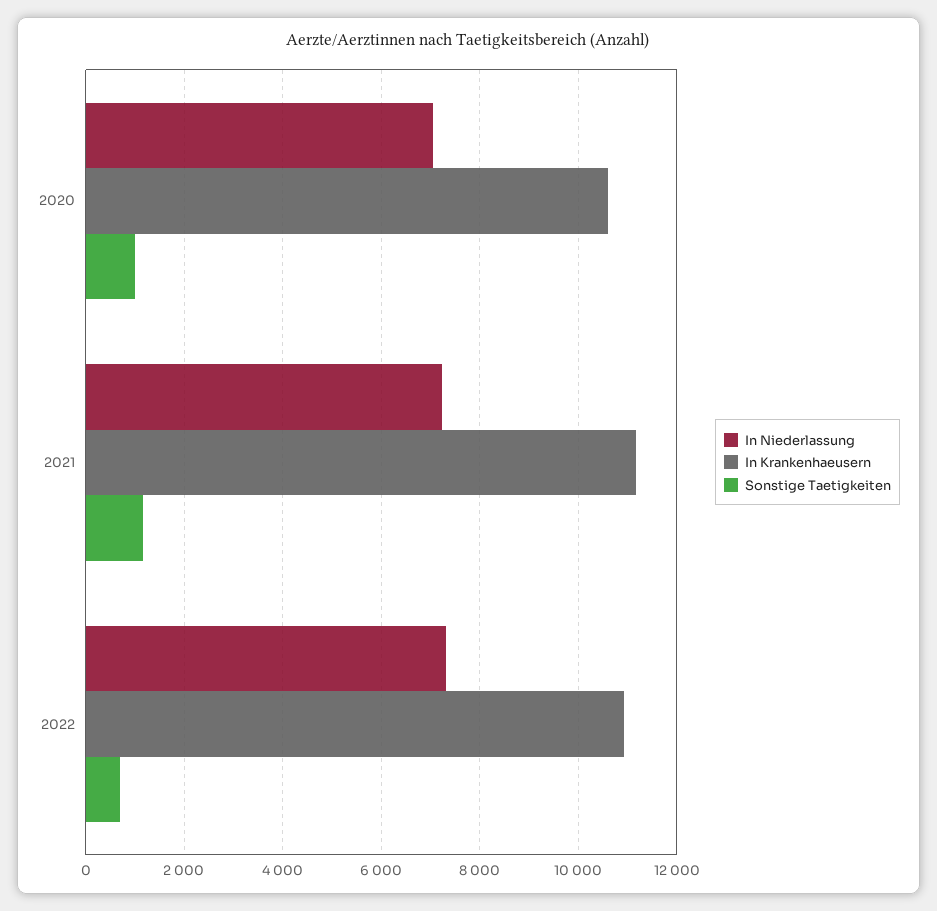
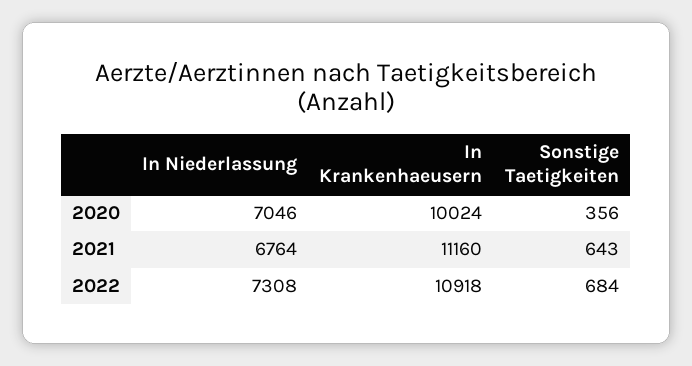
In Krankenhaeusern, 2020: 10600 -> 10024
Sonstige Taetigkeiten, 2020: 1000 -> 356
In Niederlassung, 2021: 7200 -> 6764
Sonstige Taetigkeiten, 2021: 1200 -> 643

